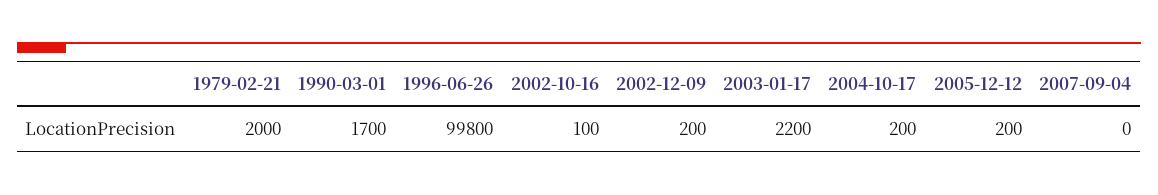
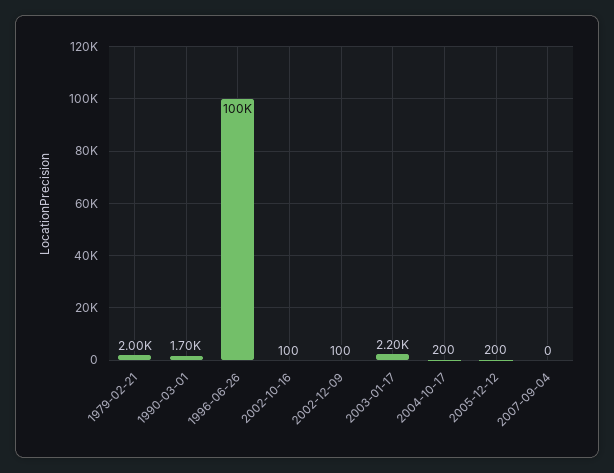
1996-06-26: 99800 -> 100000
2002-12-09: 200 -> 100

